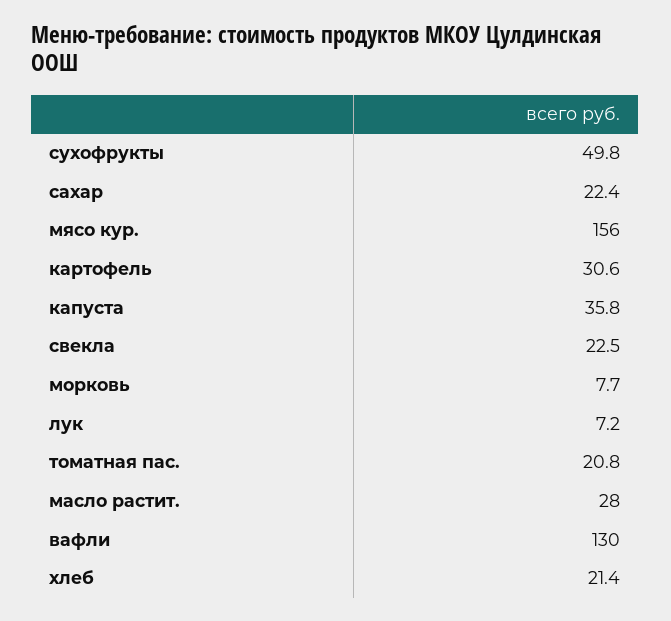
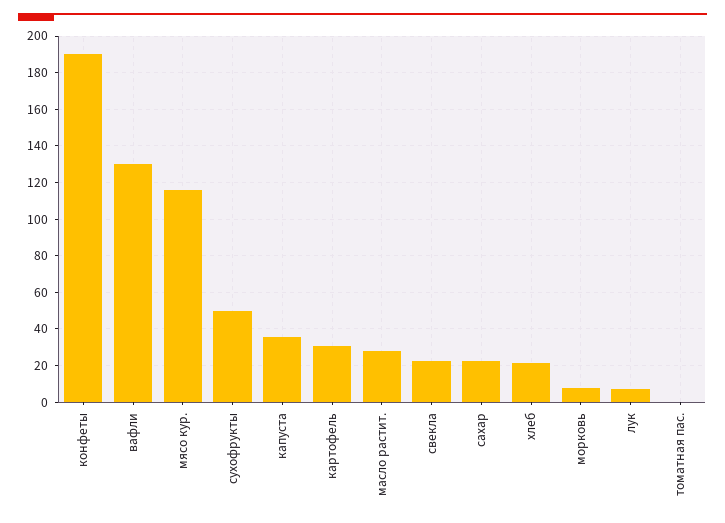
мясо кур.: 156 -> 115
томатная пас.: 20.8 -> 0
конфеты: none -> 190

